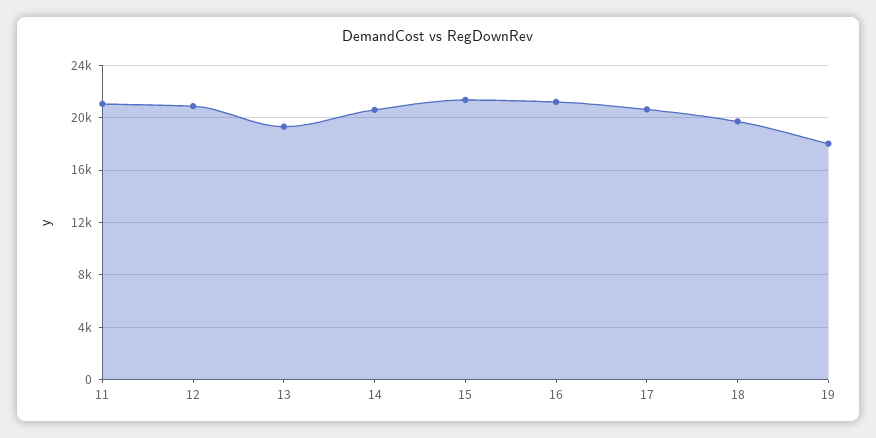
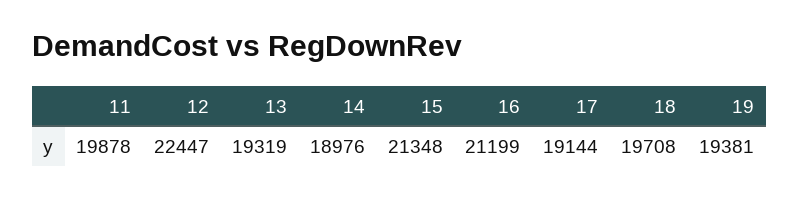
11: 21000 -> 19878
12: 21000 -> 22447
14: 20500 -> 18976
17: 20500 -> 19144
19: 18000 -> 19381

